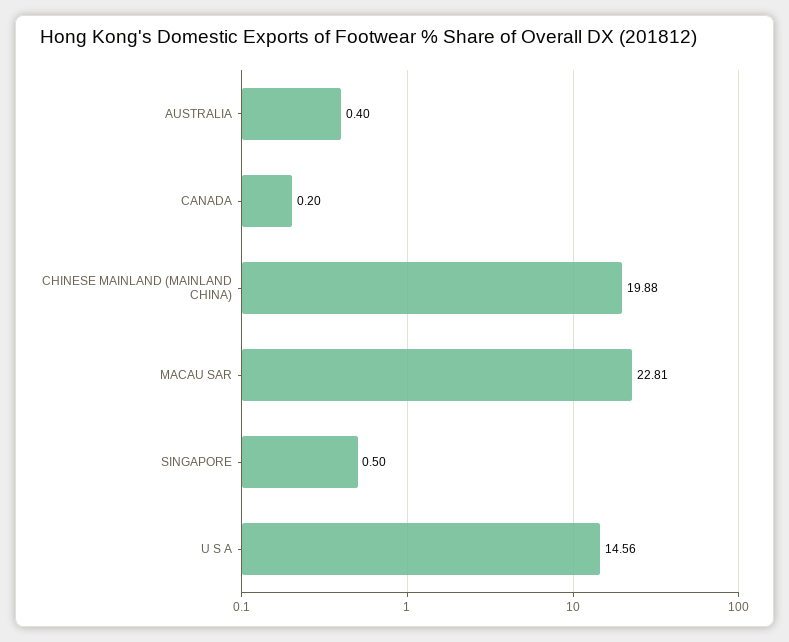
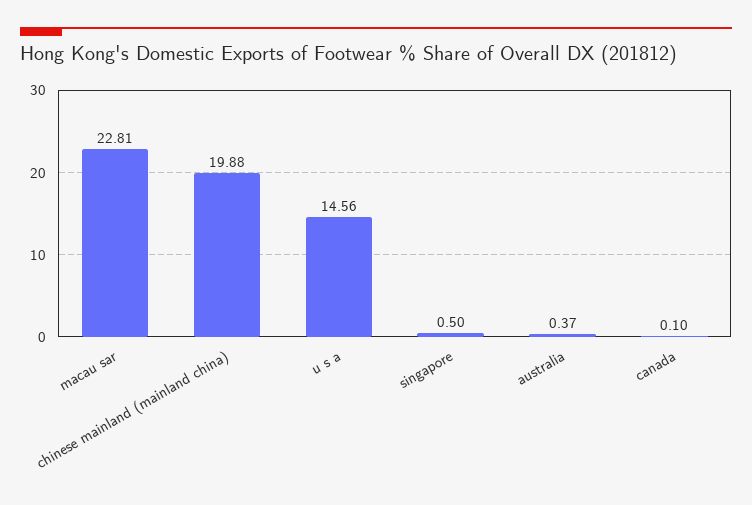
AUSTRALIA: 0.4 -> 0.37
CANADA: 0.2 -> 0.1

